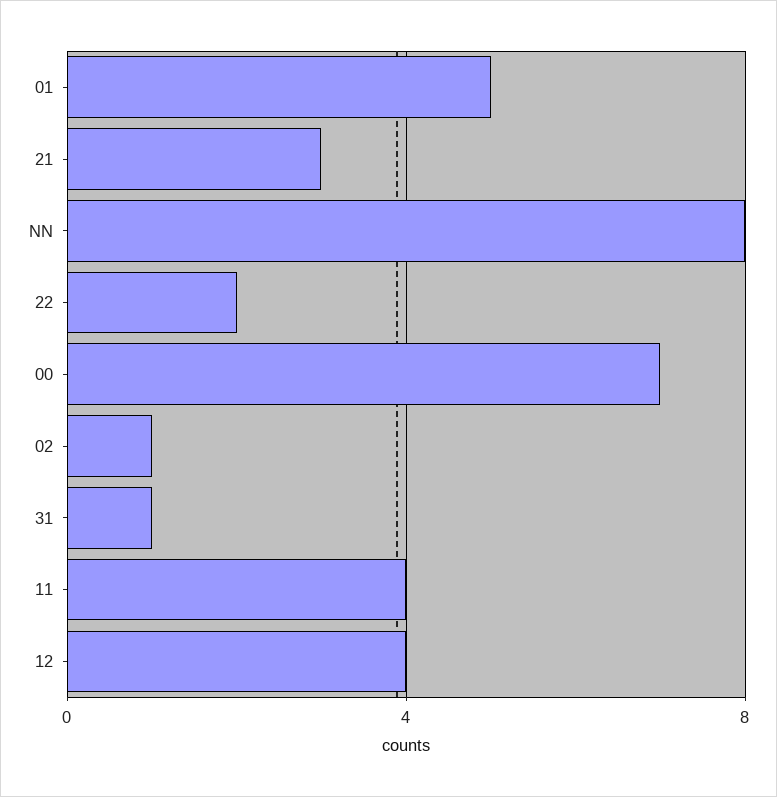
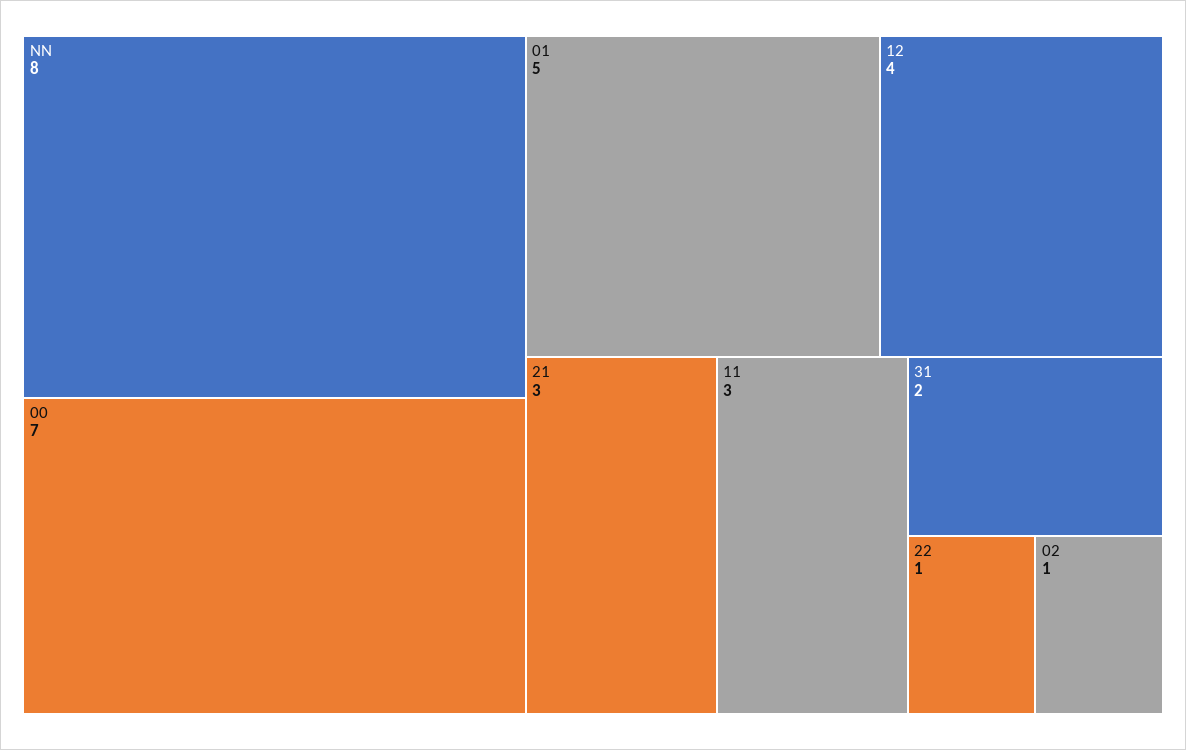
22: 2 -> 1
31: 1 -> 2
11: 4 -> 3

